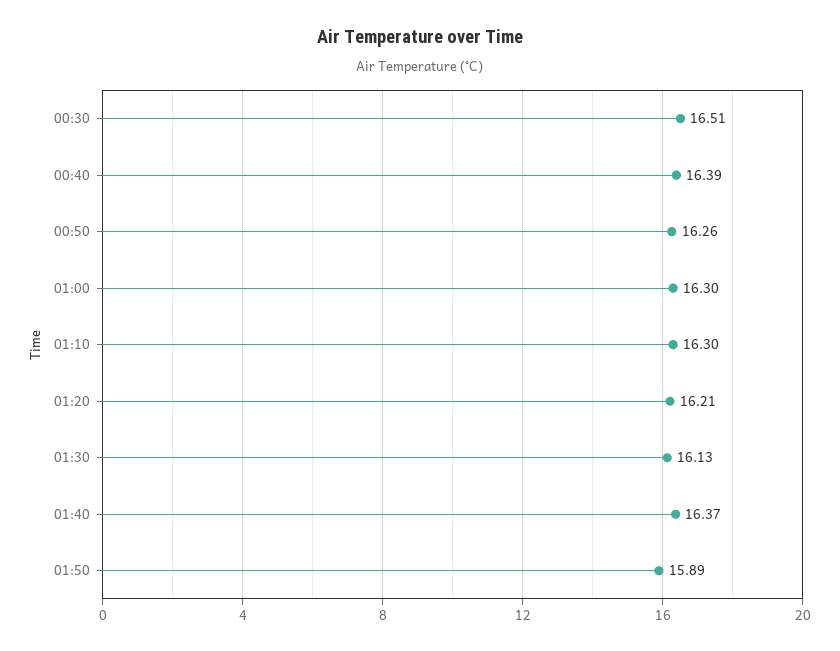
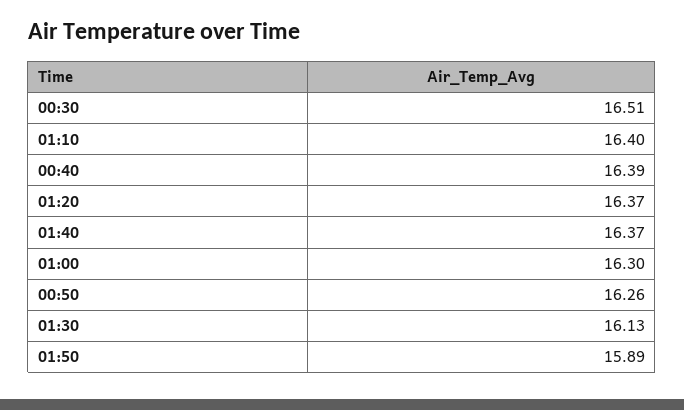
01:10: 16.3 -> 16.4
01:20: 16.21 -> 16.37

